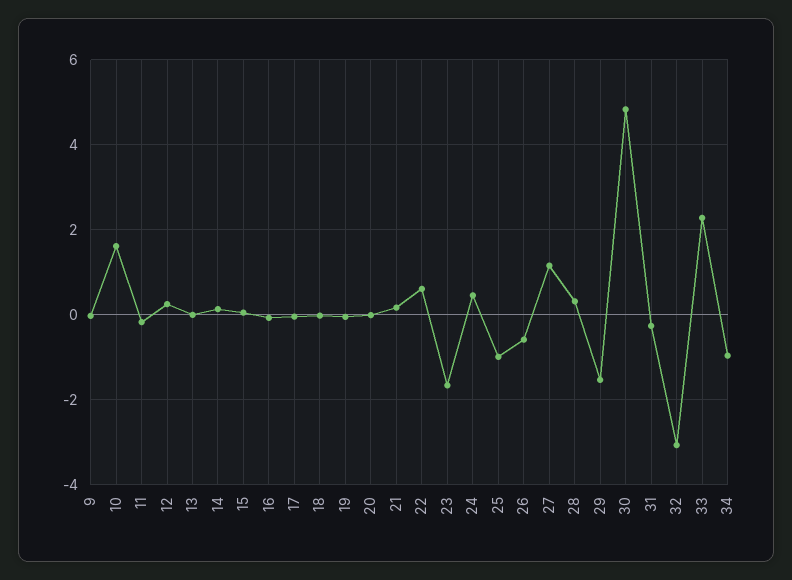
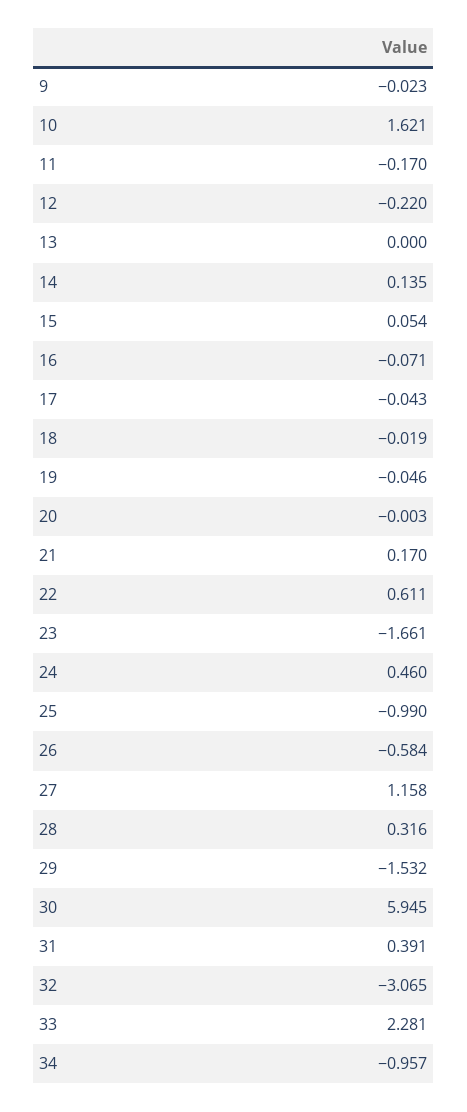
12: 0.2 -> -0.22
30: 4.8 -> 5.945
31: -0.2 -> 0.391

